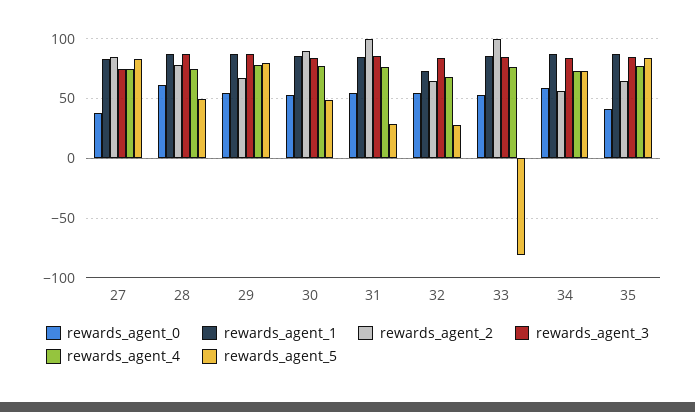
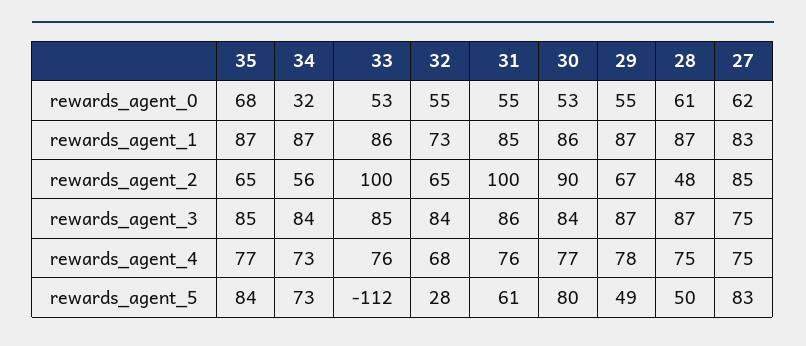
rewards_agent_0, 27: 40 -> 62
rewards_agent_2, 28: 80 -> 48
rewards_agent_5, 29: 80 -> 49
rewards_agent_5, 30: 50 -> 80
rewards_agent_5, 31: 30 -> 61
rewards_agent_5, 33: -80 -> -112
rewards_agent_0, 34: 60 -> 32
rewards_agent_0, 35: 40 -> 68

